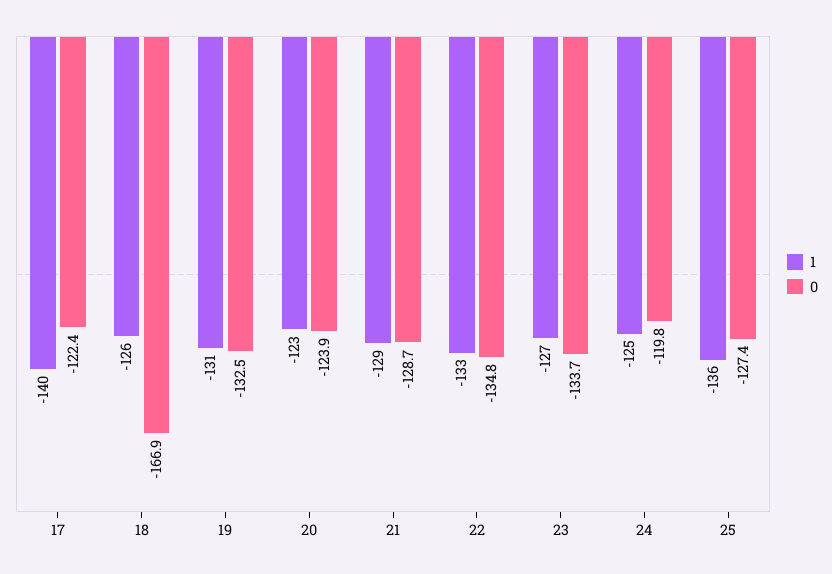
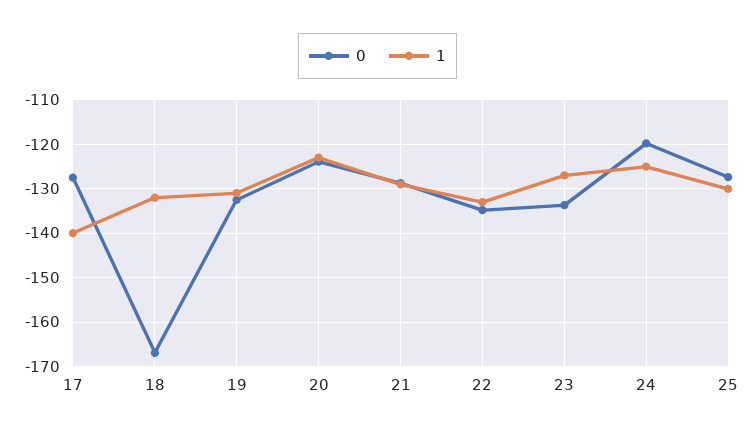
0, 17: -122.4 -> -128
1, 18: -126 -> -132
1, 25: -136 -> -130

